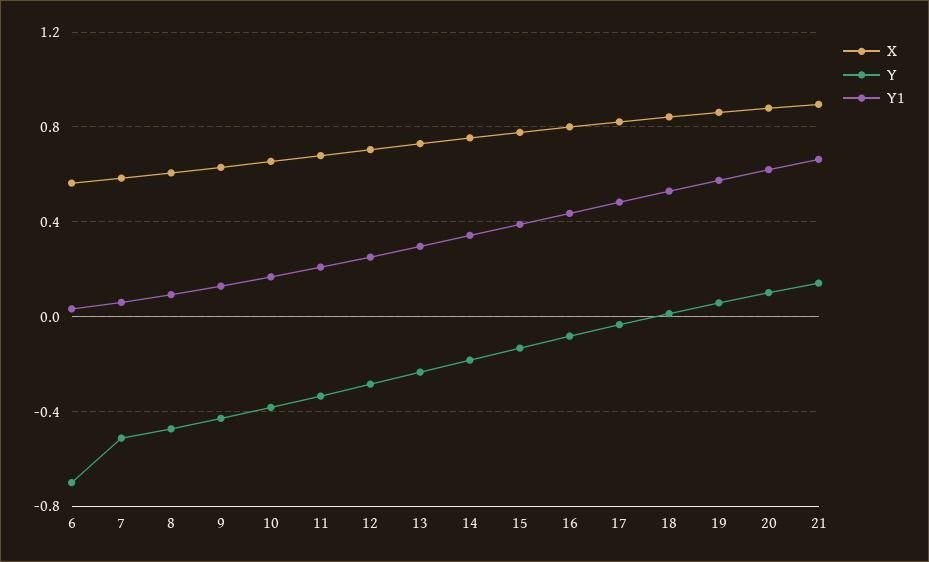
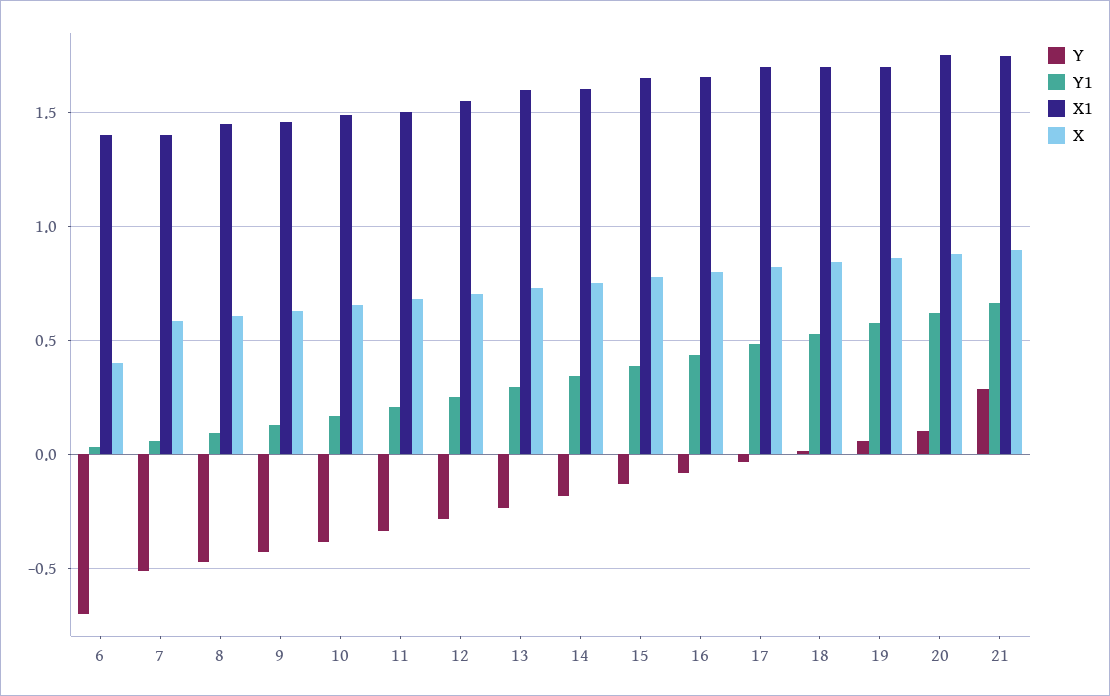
X, 6: 0.55 -> 0.4
Y, 21: 0.15 -> 0.3
X1, 6: none -> 1.4
X1, 7: none -> 1.4
X1, 8: none -> 1.45
X1, 9: none -> 1.45
X1, 10: none -> 1.5
X1, 11: none -> 1.5
X1, 12: none -> 1.55
X1, 13: none -> 1.6
X1, 14: none -> 1.6
X1, 15: none -> 1.65
X1, 16: none -> 1.65
X1, 17: none -> 1.7
X1, 18: none -> 1.7
X1, 19: none -> 1.7
X1, 20: none -> 1.75
X1, 21: none -> 1.75

